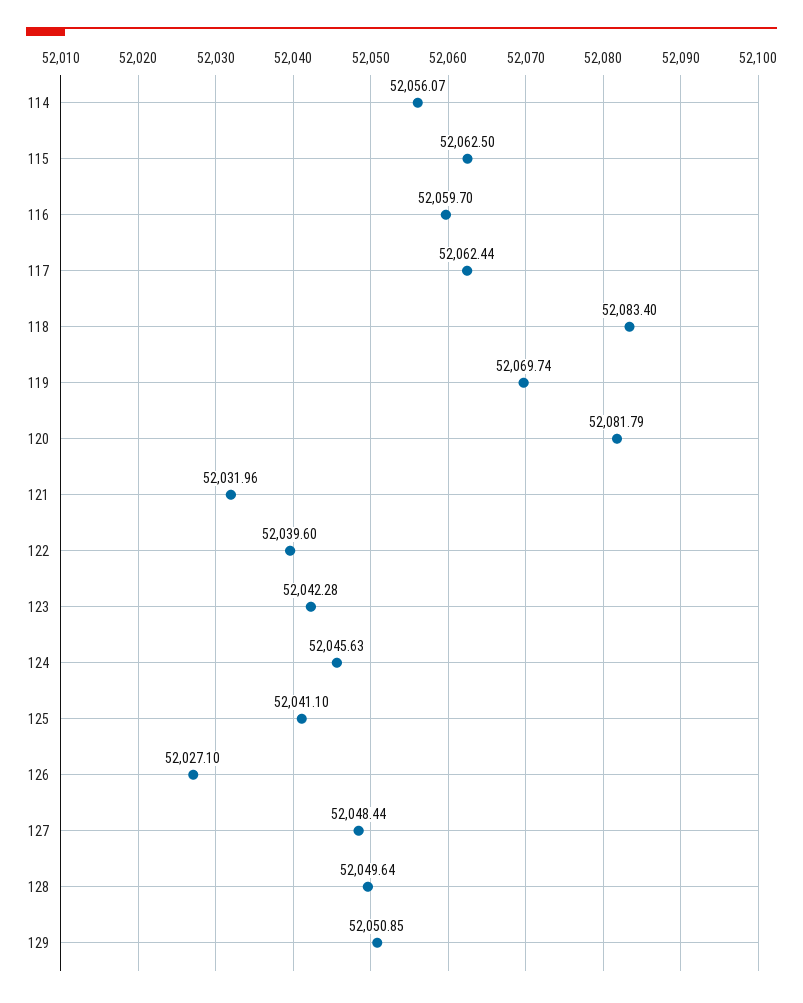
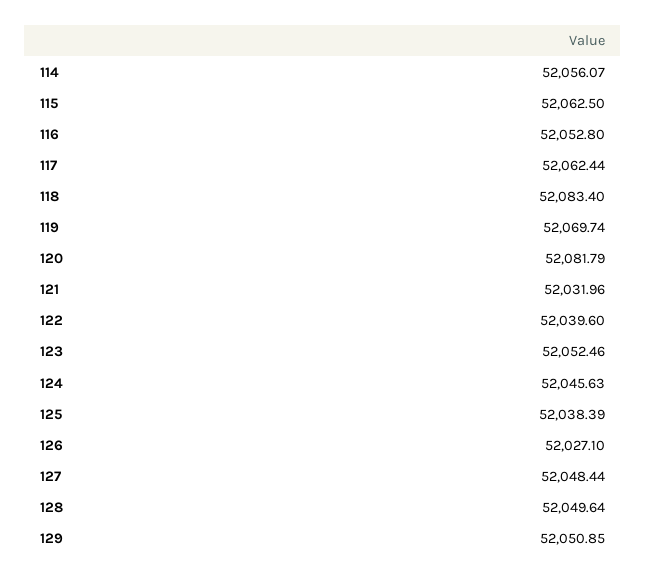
116: 52059.7 -> 52052.8
123: 52042.28 -> 52052.46
125: 52041.1 -> 52038.39

